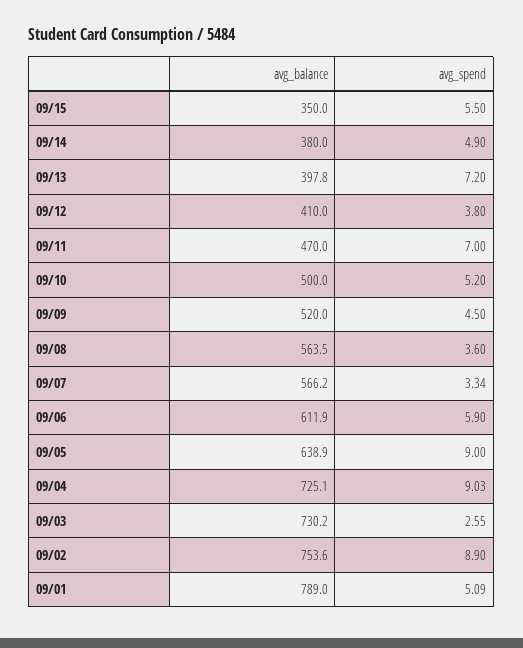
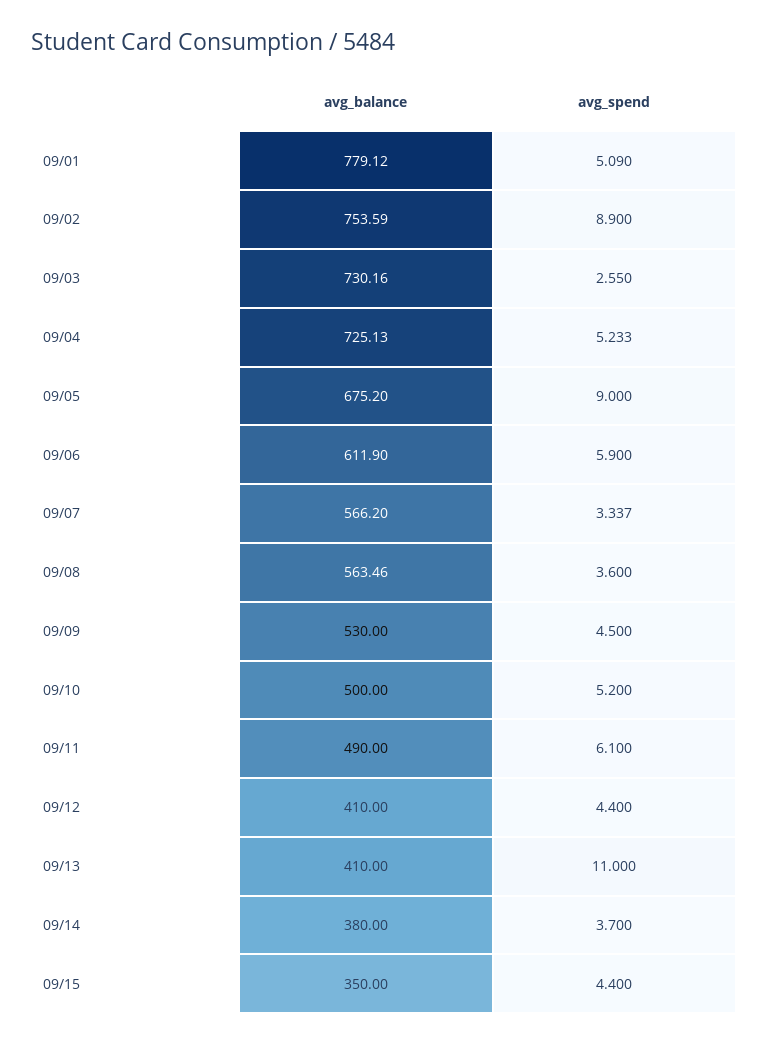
avg_spend, 09/15: 5.5 -> 4.4
avg_spend, 09/14: 4.9 -> 3.7
avg_balance, 09/13: 397.8 -> 410
avg_spend, 09/13: 7.2 -> 11
avg_spend, 09/12: 3.8 -> 4.4
avg_balance, 09/11: 470 -> 490
avg_spend, 09/11: 7 -> 6.1
avg_balance, 09/09: 520 -> 530
avg_balance, 09/05: 638.9 -> 675.2
avg_spend, 09/04: 9.03 -> 5.233
avg_balance, 09/01: 789 -> 779.12

